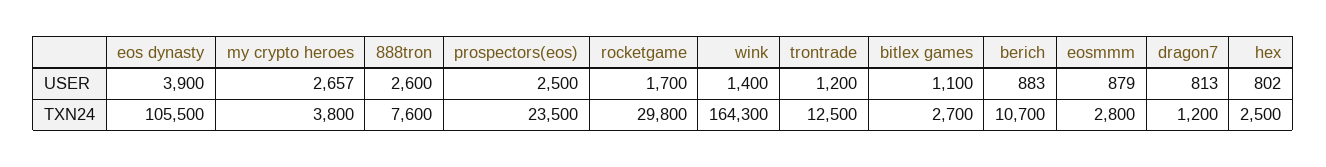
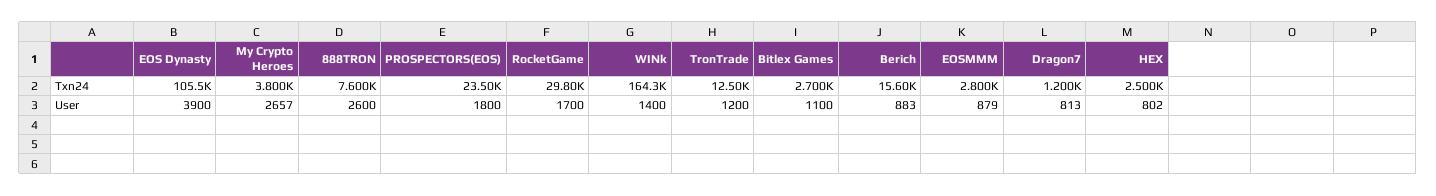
prospectors(eos), USER: 2500 -> 1800
berich, TXN24: 10700 -> 15600

